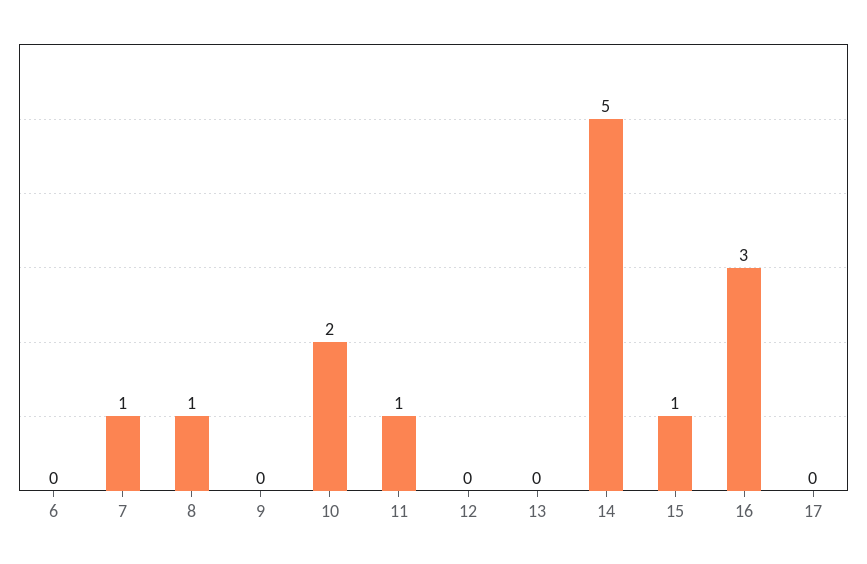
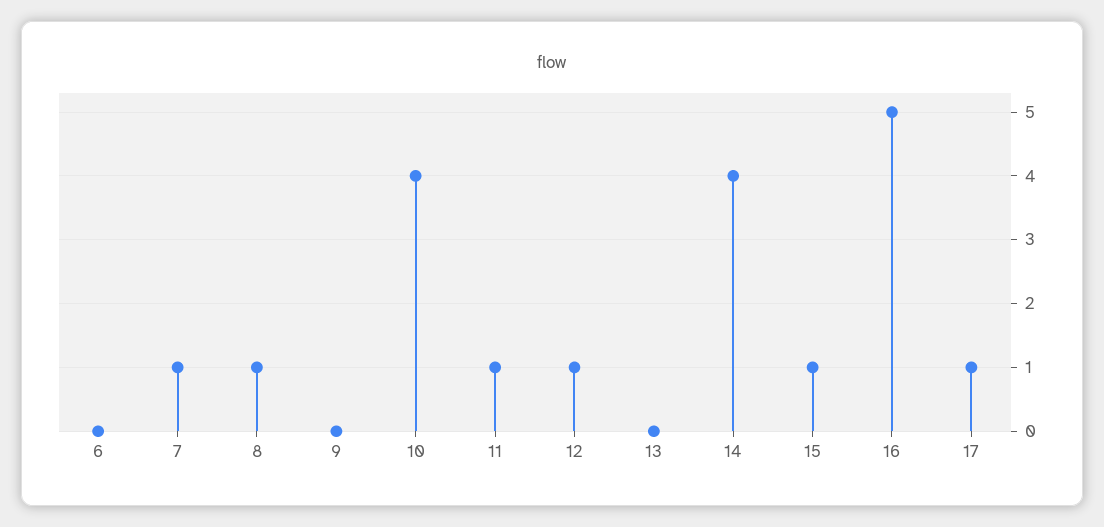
10: 2 -> 4
12: 0 -> 1
14: 5 -> 4
16: 3 -> 5
17: 0 -> 1

